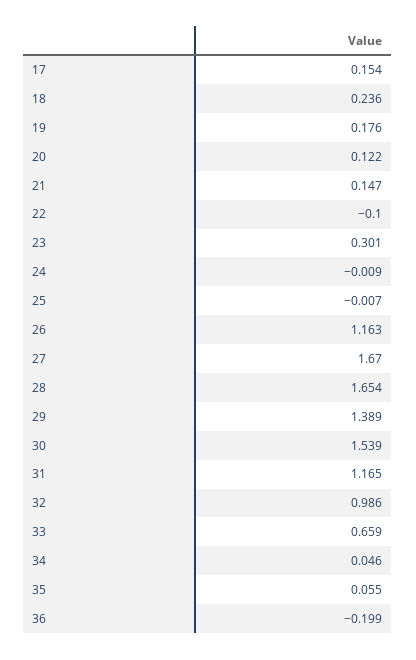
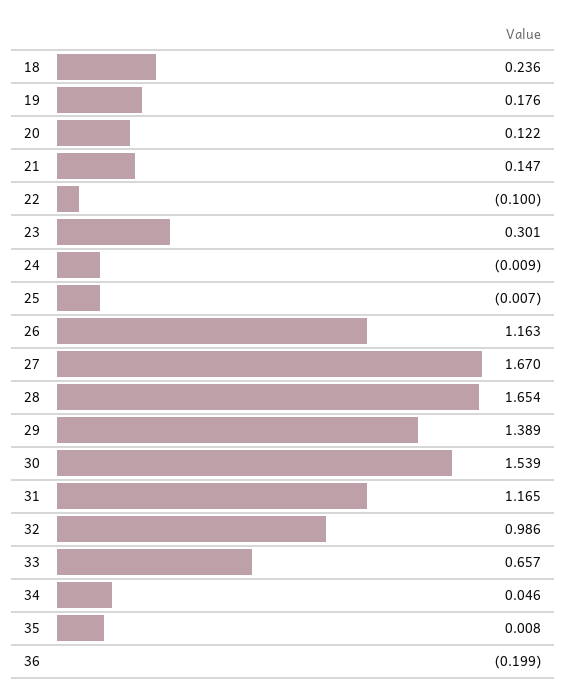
17: 0.154 -> none
33: 0.659 -> 0.657
35: 0.055 -> 0.008

